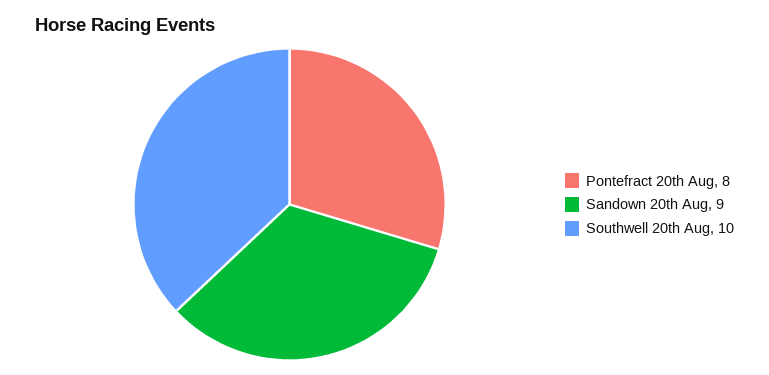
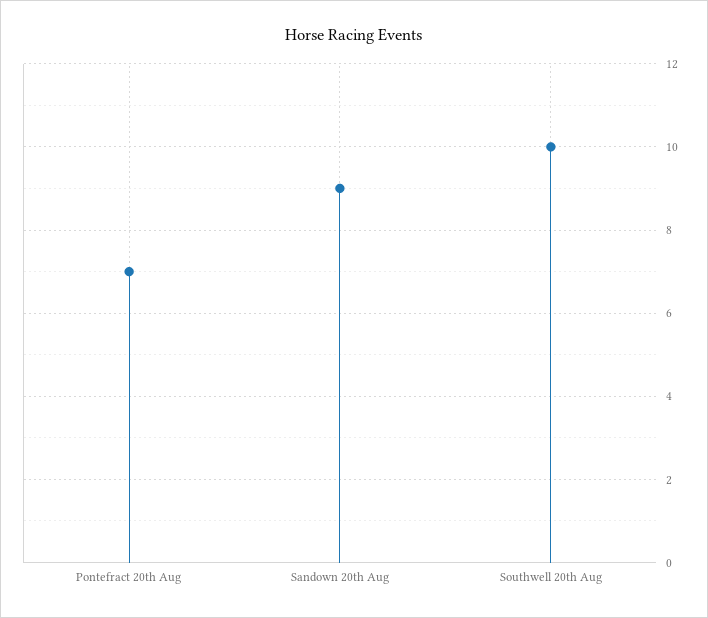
Pontefract 20th Aug: 8 -> 7

